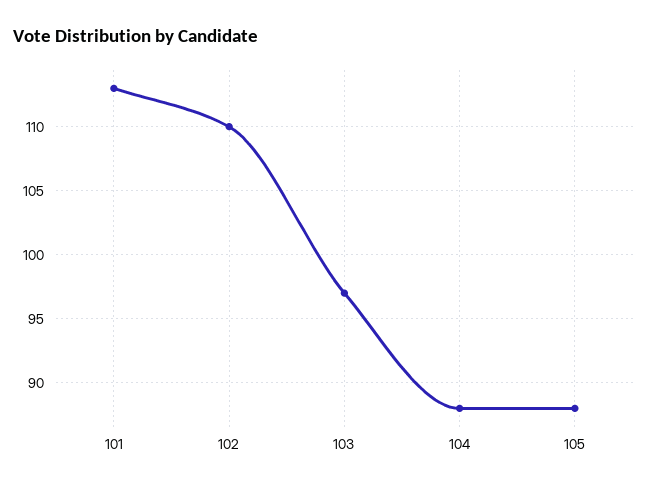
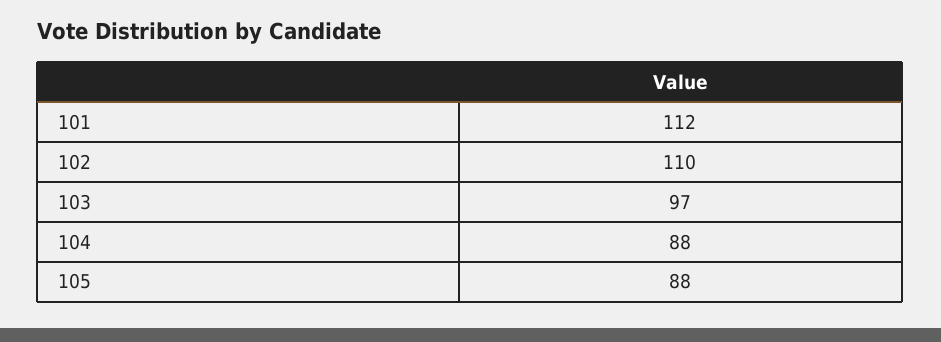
101: 113 -> 112

